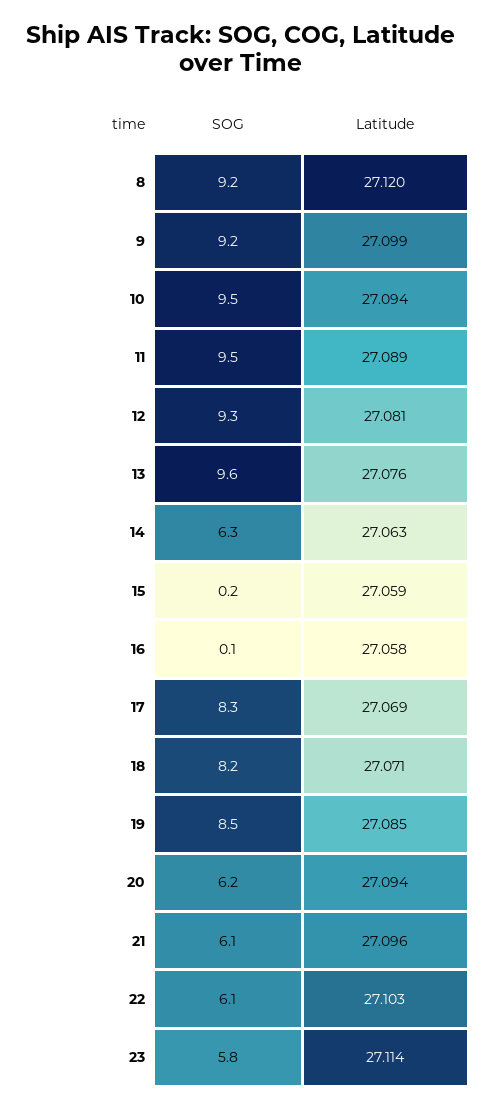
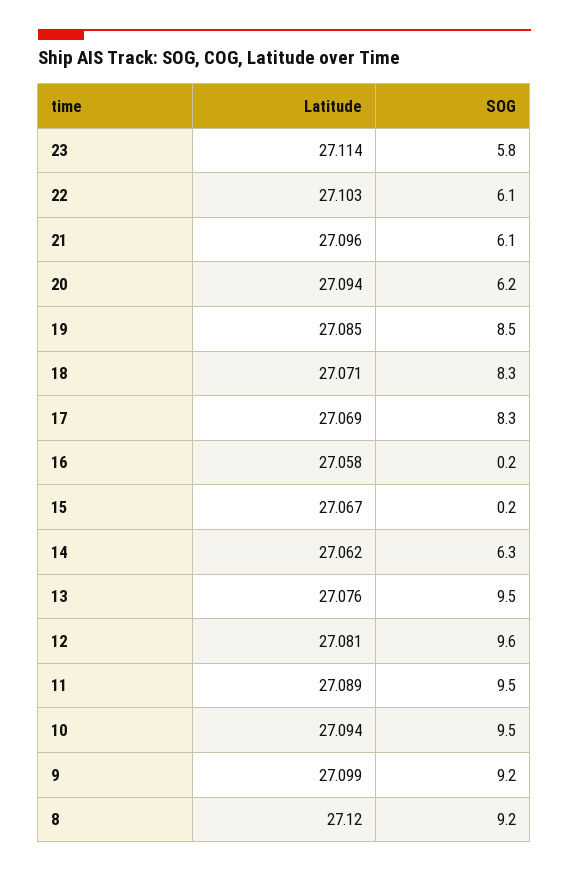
SOG, 12: 9.3 -> 9.6
SOG, 13: 9.6 -> 9.5
Latitude, 14: 27.063 -> 27.062
Latitude, 15: 27.059 -> 27.067
SOG, 16: 0.1 -> 0.2
SOG, 18: 8.2 -> 8.3

